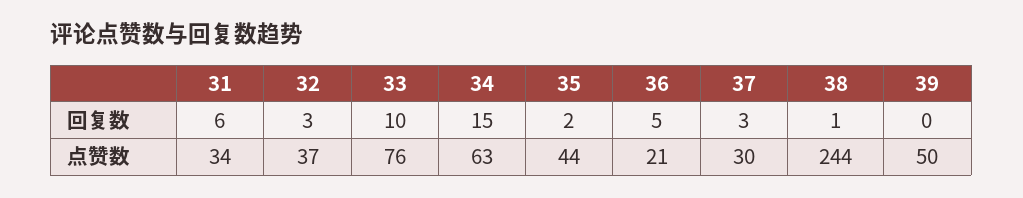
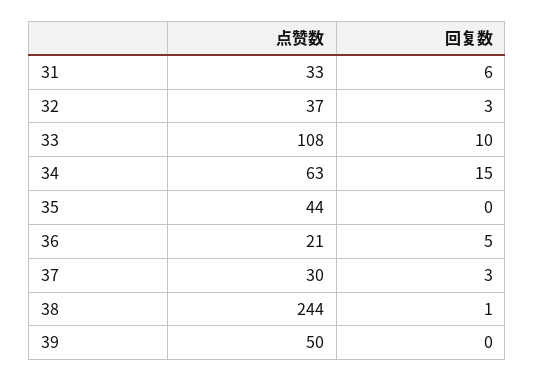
35, 回复数: 2 -> 0
31, 点赞数: 34 -> 33
33, 点赞数: 76 -> 108

